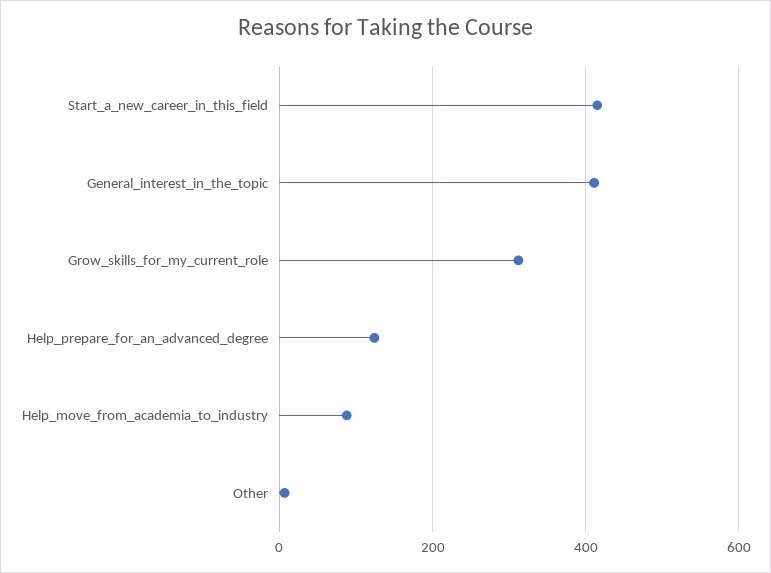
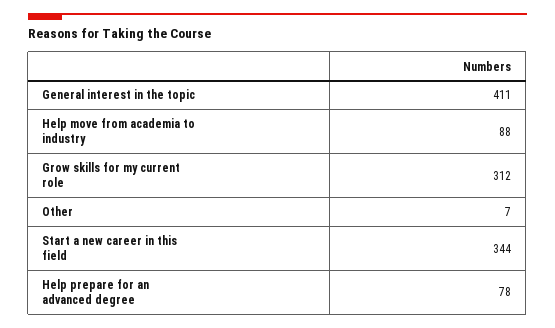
Start_a_new_career_in_this_field: 420 -> 344
Help_prepare_for_an_advanced_degree: 120 -> 78

